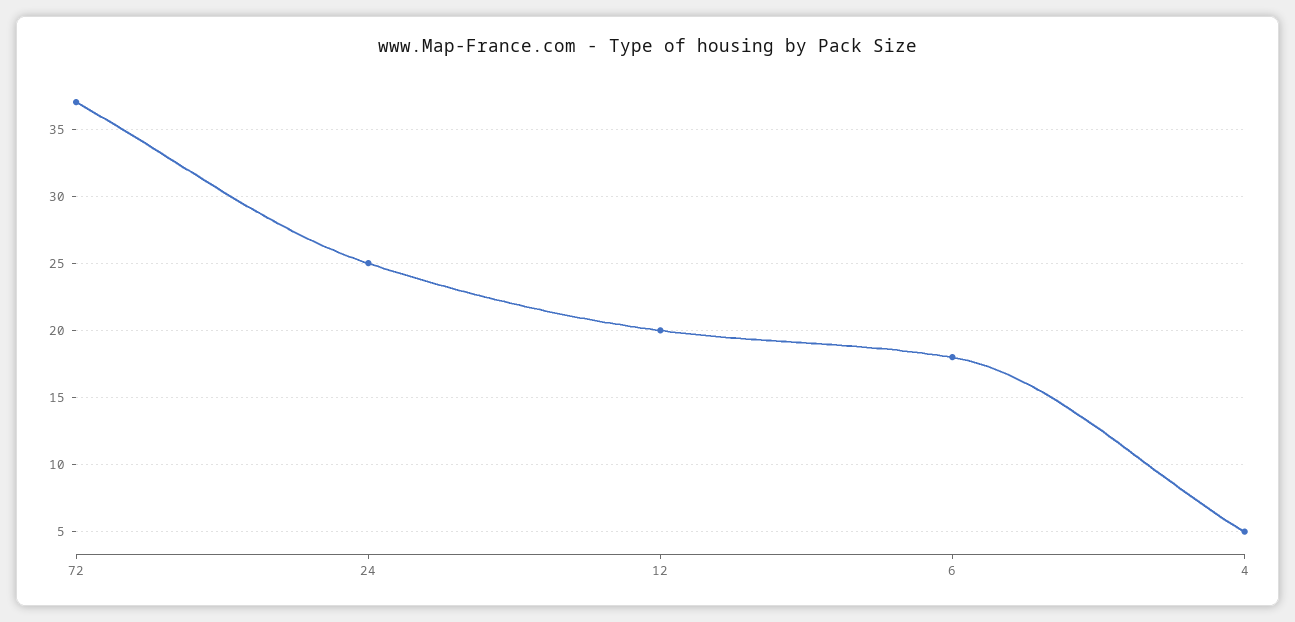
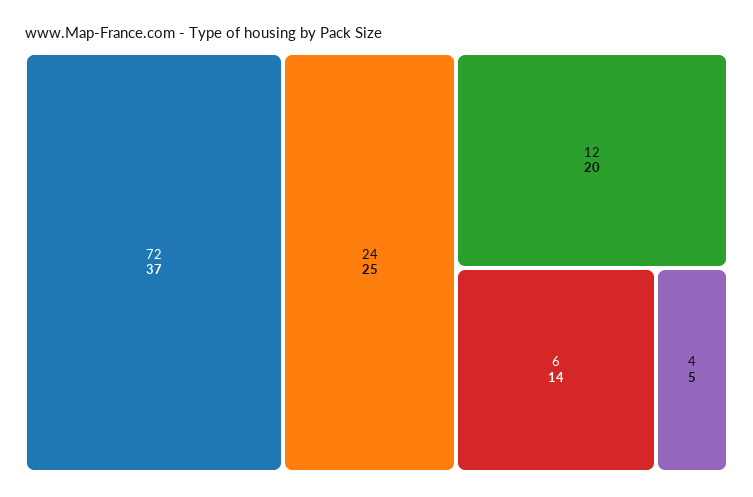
6: 18 -> 14

